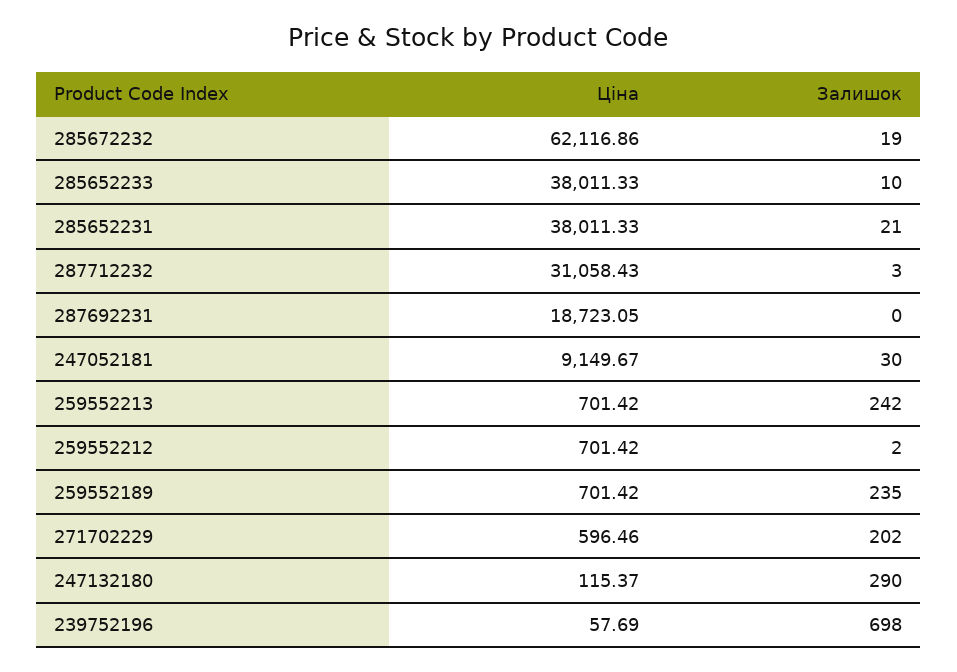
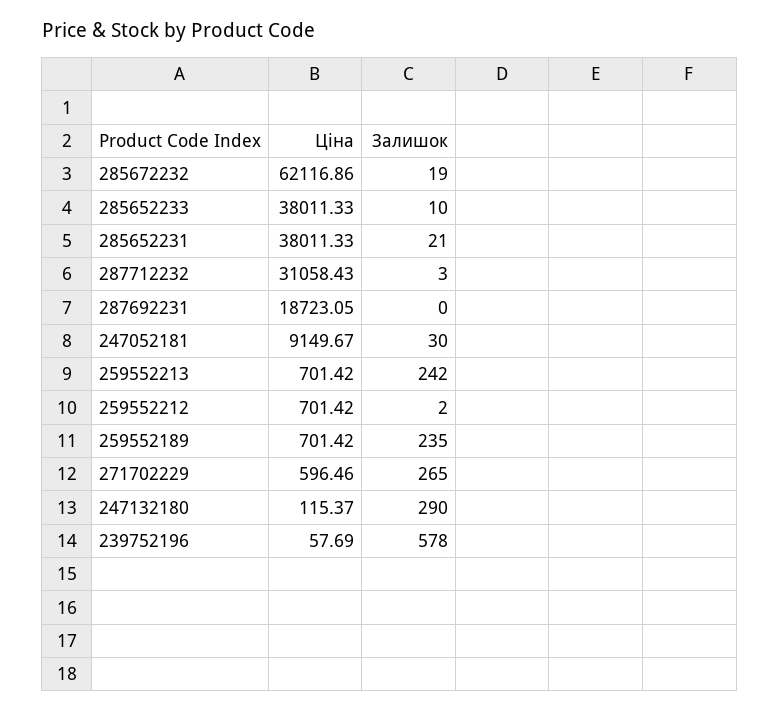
Залишок, 271702229: 202 -> 265
Залишок, 239752196: 698 -> 578

